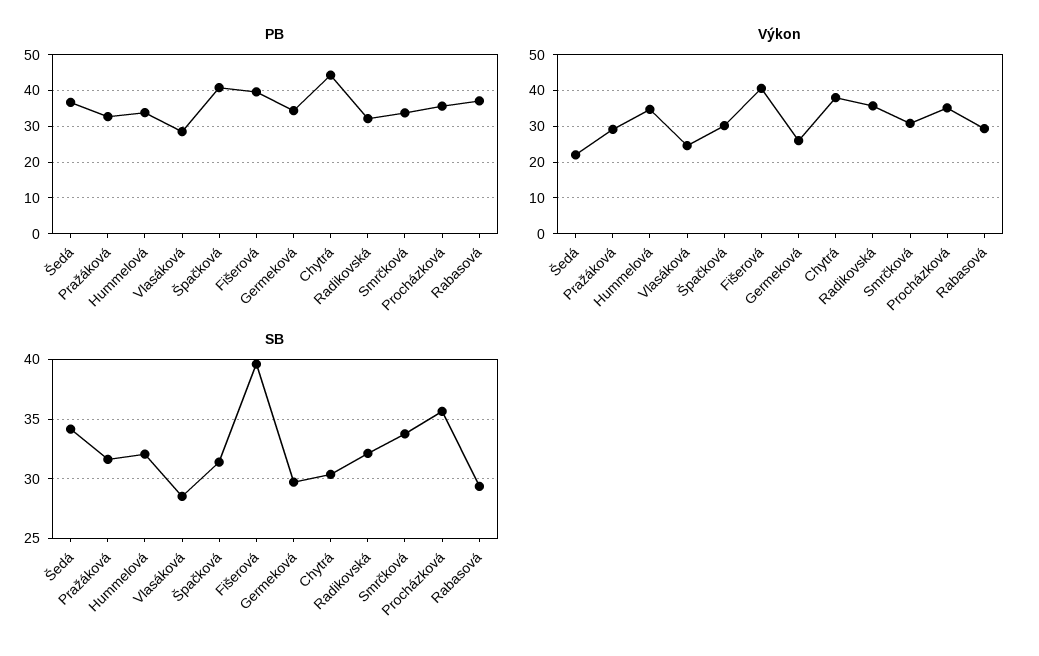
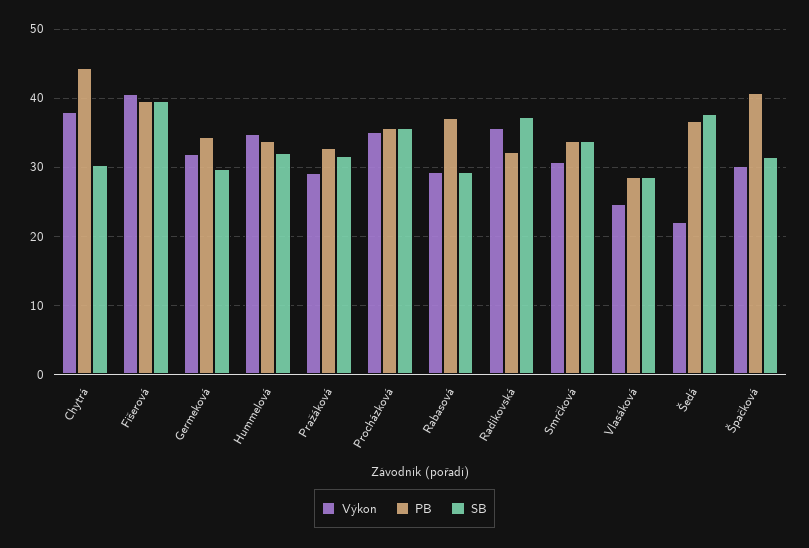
Výkon, Germeková: 26 -> 32
SB, Šedá: 34 -> 38
SB, Radikovská: 32 -> 37

